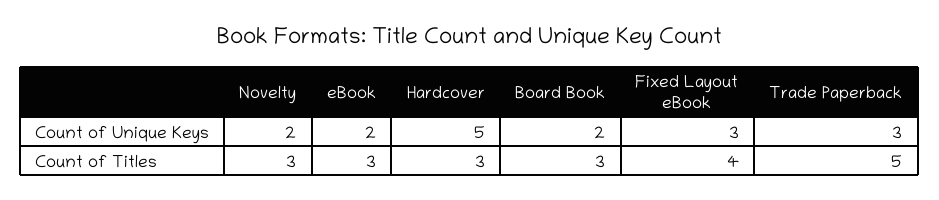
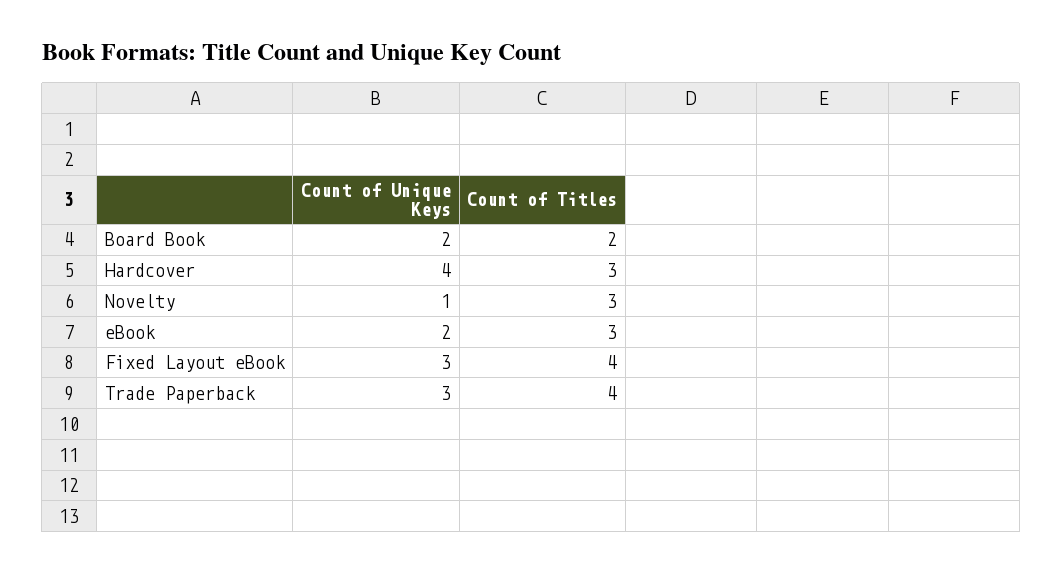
Novelty, Count of Unique Keys: 2 -> 1
Hardcover, Count of Unique Keys: 5 -> 4
Board Book, Count of Titles: 3 -> 2
Trade Paperback, Count of Titles: 5 -> 4

